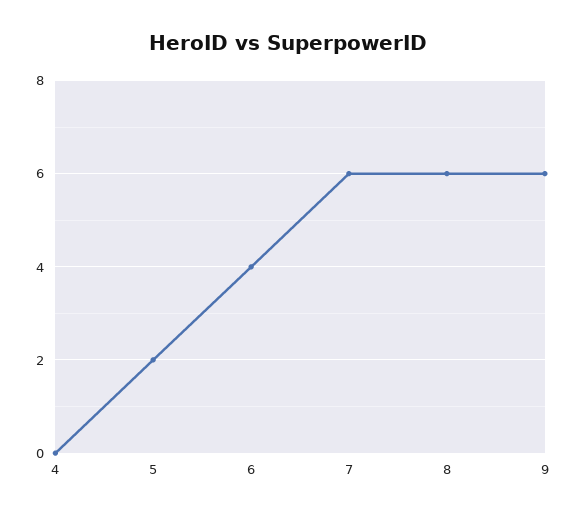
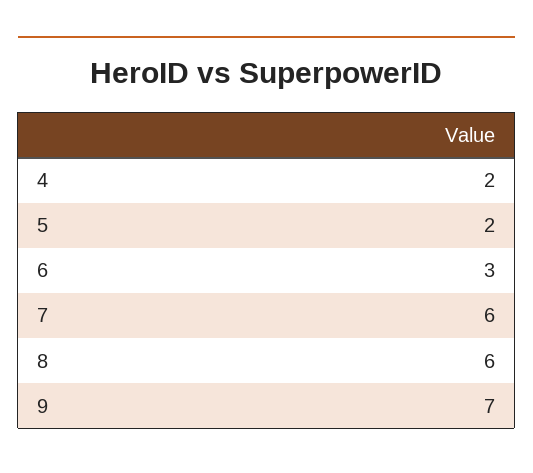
4: 0 -> 2
6: 4 -> 3
9: 6 -> 7

